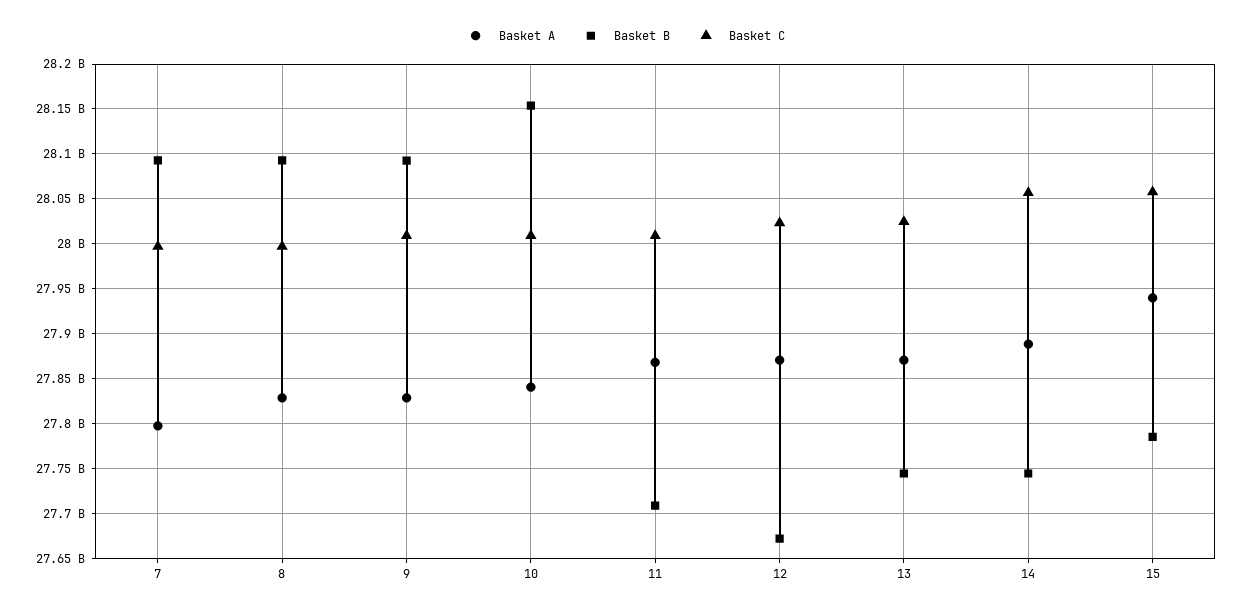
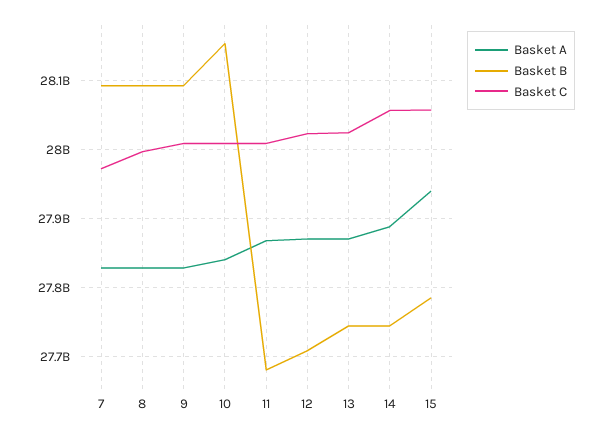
Basket A, 7: 27800000000 -> 27830000000
Basket C, 7: 28000000000 -> 27970000000
Basket B, 11: 27710000000 -> 27680000000
Basket B, 12: 27670000000 -> 27710000000

